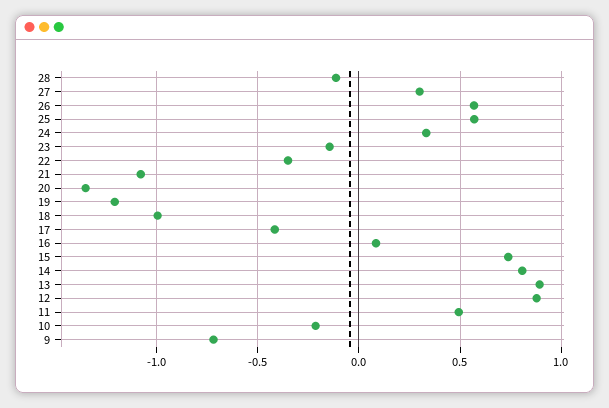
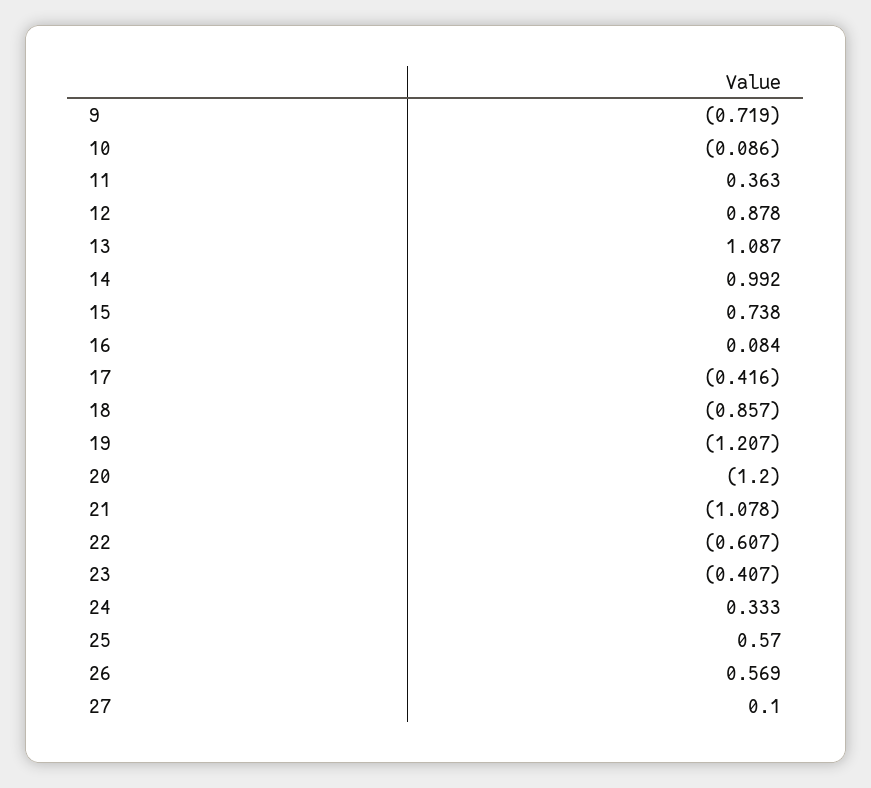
28: -0.1 -> none
27: 0.3 -> 0.1
23: -0.15 -> -0.407
22: -0.35 -> -0.607
20: -1.35 -> -1.2
18: -1 -> -0.857
14: 0.8 -> 0.992
13: 0.9 -> 1.087
11: 0.5 -> 0.363
10: -0.2 -> -0.086

